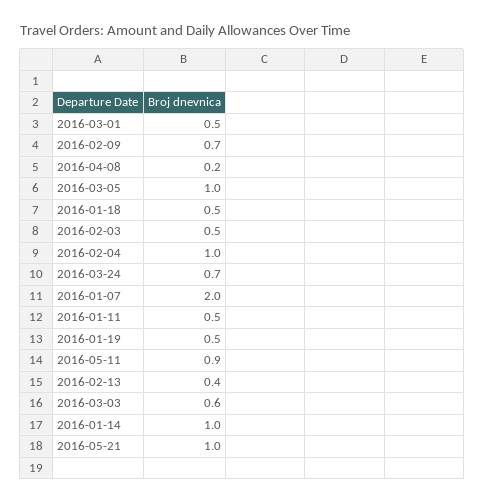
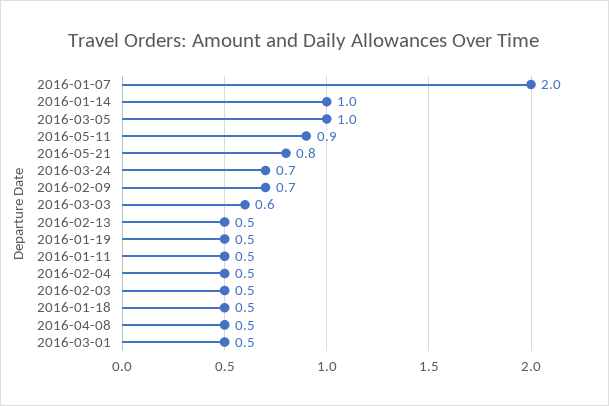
2016-04-08: 0.2 -> 0.5
2016-02-04: 1 -> 0.5
2016-02-13: 0.4 -> 0.5
2016-05-21: 1 -> 0.8

